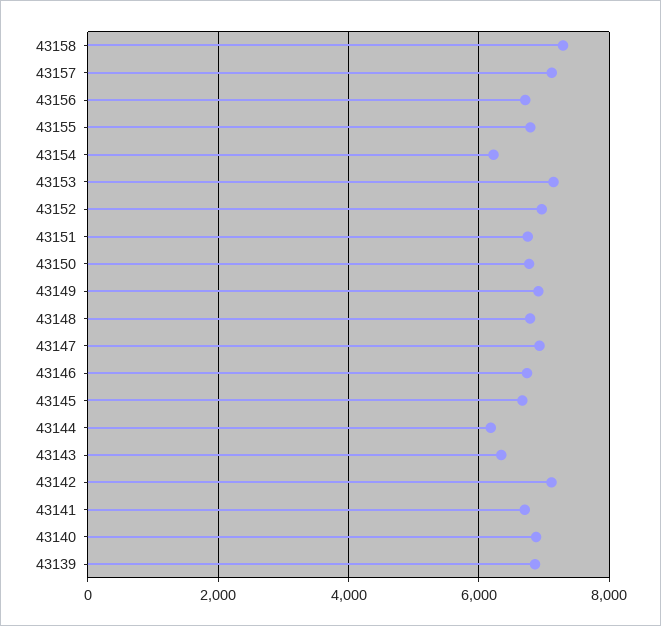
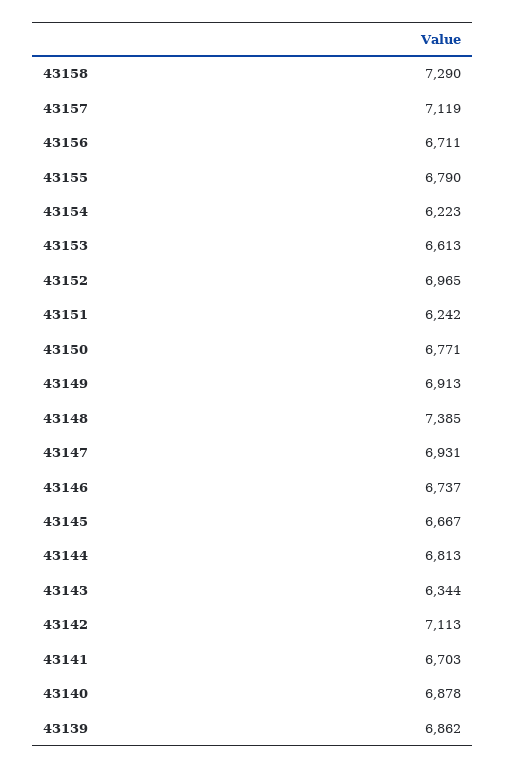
43153: 7200 -> 6613
43151: 6800 -> 6242
43148: 6800 -> 7385
43144: 6200 -> 6813

